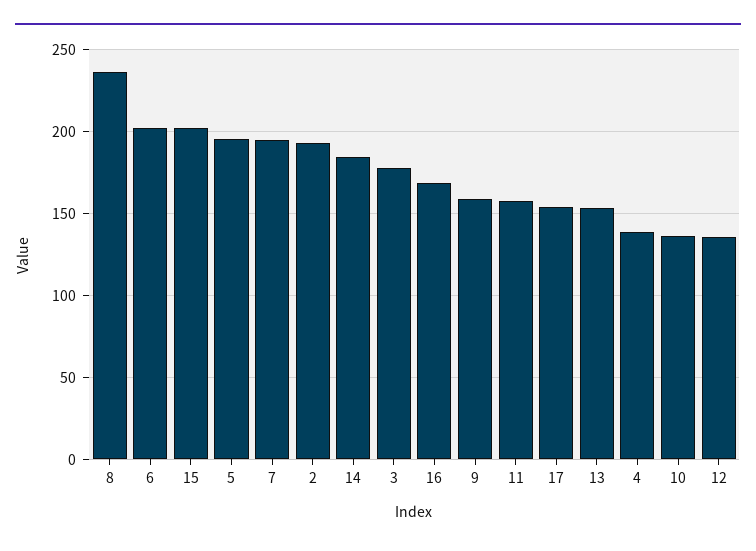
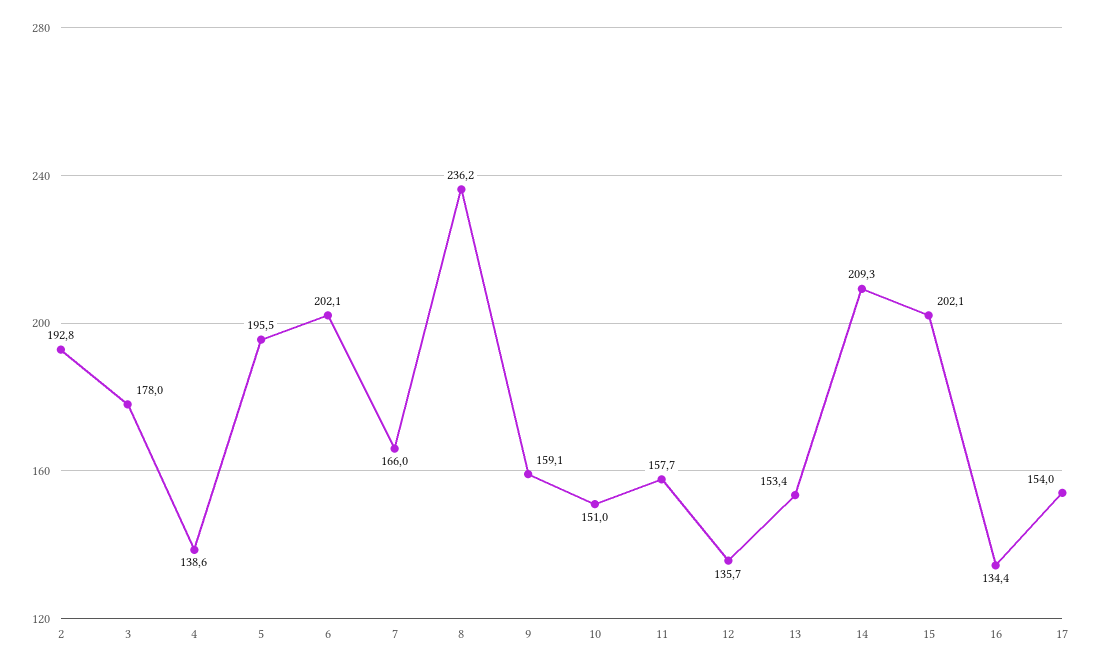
7: 195 -> 166
14: 185 -> 209.3
16: 170 -> 134.4
10: 135 -> 151

